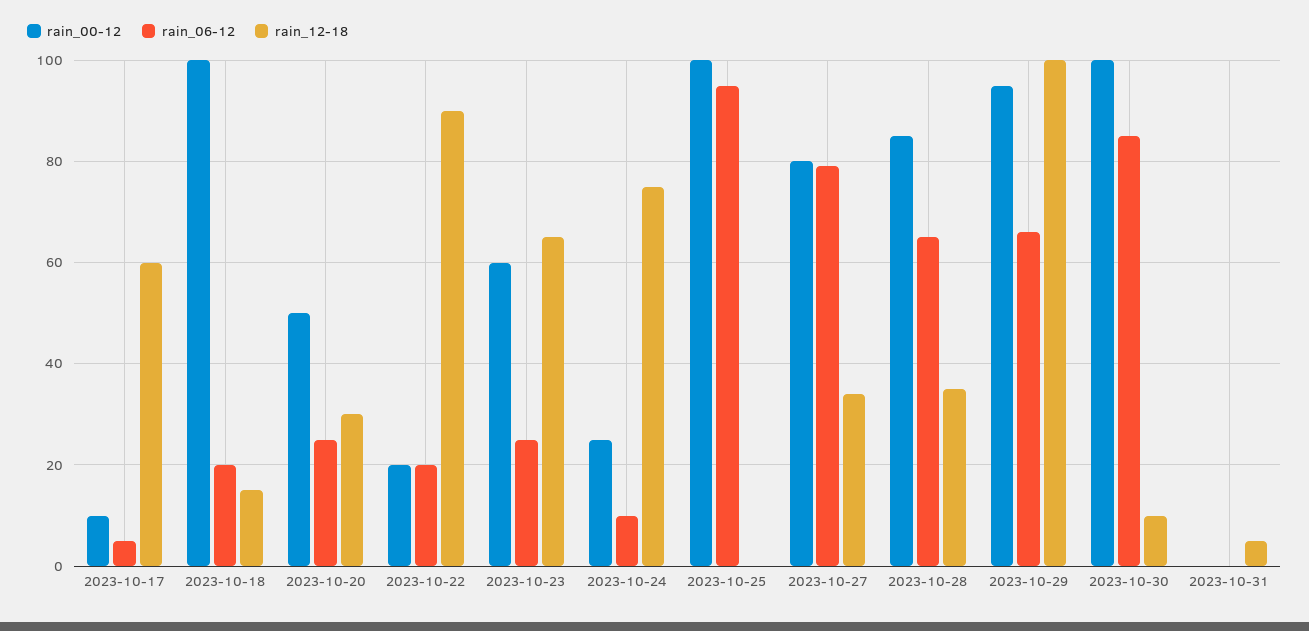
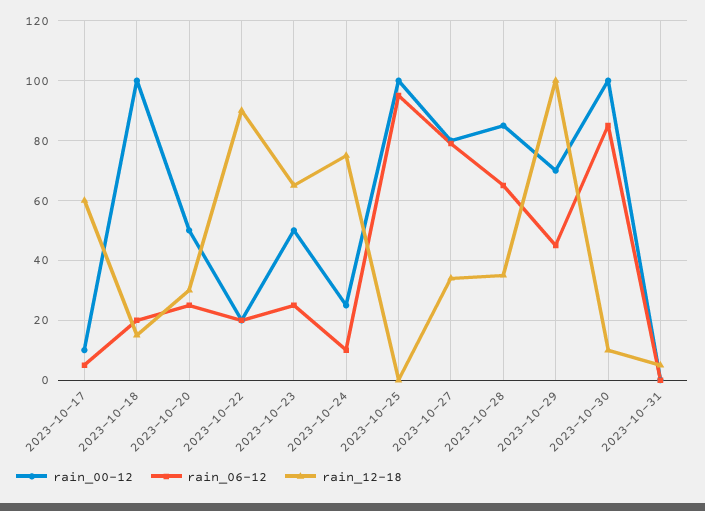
rain_00-12, 2023-10-23: 60 -> 50
rain_00-12, 2023-10-29: 95 -> 70
rain_06-12, 2023-10-29: 65 -> 45

